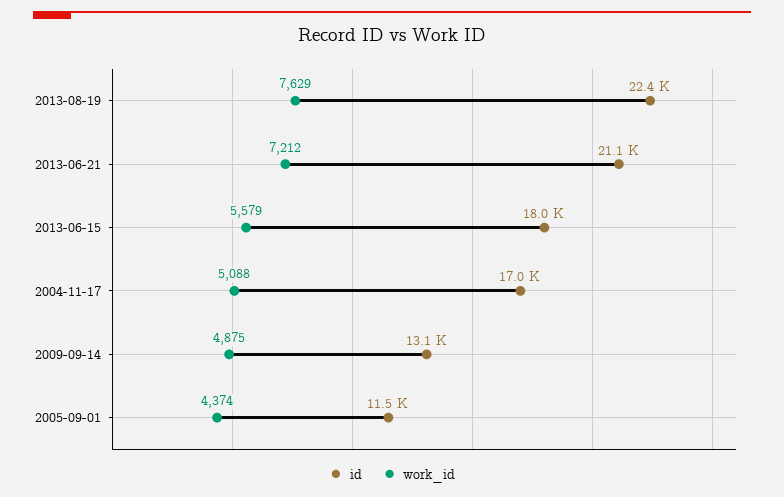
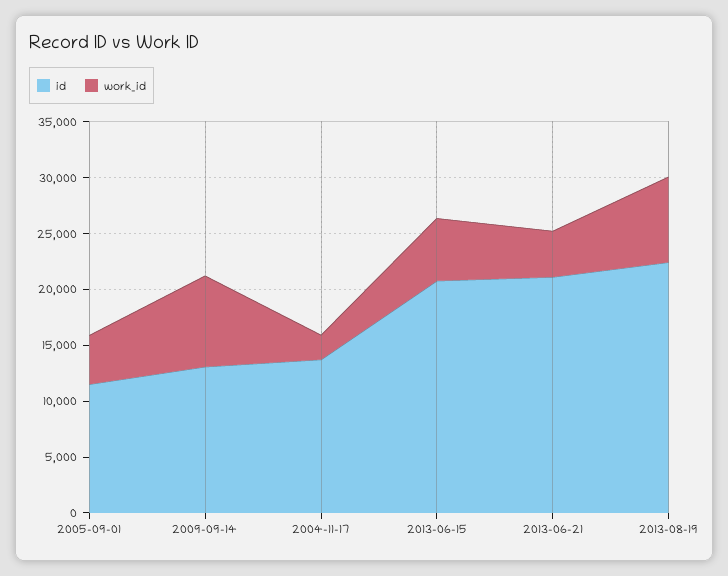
work_id, 2013-06-21: 7212 -> 4000
id, 2013-06-15: 18000 -> 21000
id, 2004-11-17: 17000 -> 14000
work_id, 2004-11-17: 5088 -> 2000
work_id, 2009-09-14: 4875 -> 8000

